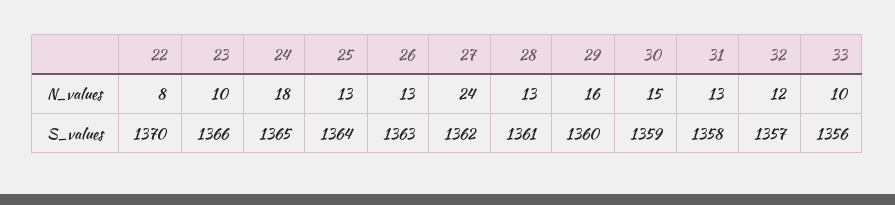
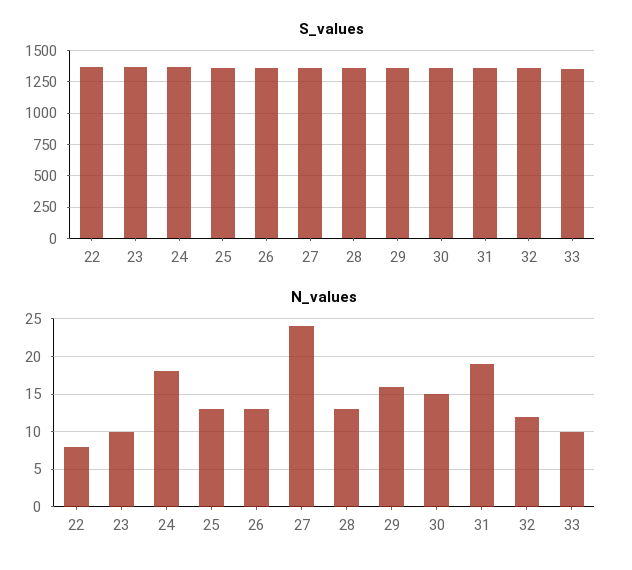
N_values, 31: 13 -> 19

